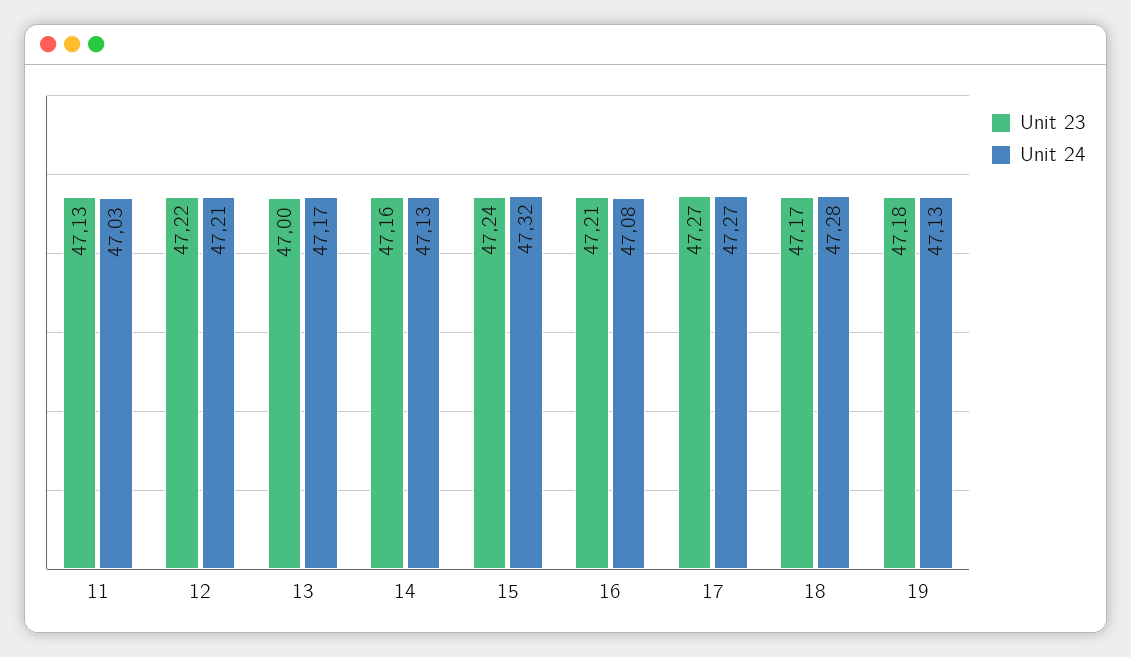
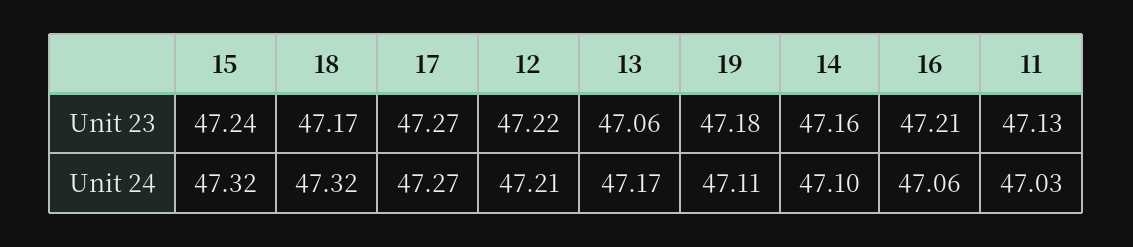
Unit 23, 13: 47 -> 47.06
Unit 24, 14: 47.13 -> 47.1
Unit 24, 16: 47.08 -> 47.06
Unit 24, 18: 47.28 -> 47.32
Unit 24, 19: 47.13 -> 47.11

